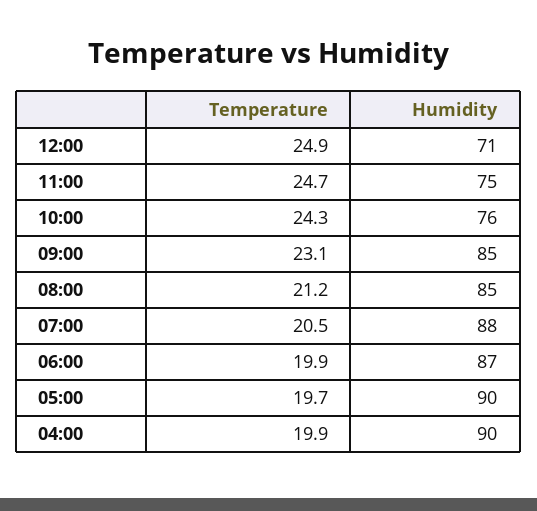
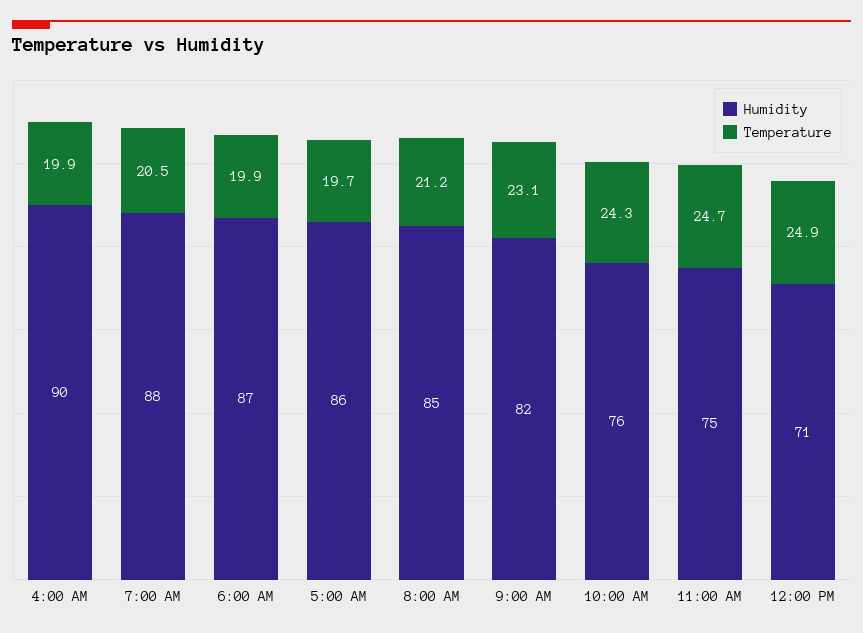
Humidity, 09:00: 85 -> 82
Humidity, 05:00: 90 -> 86

